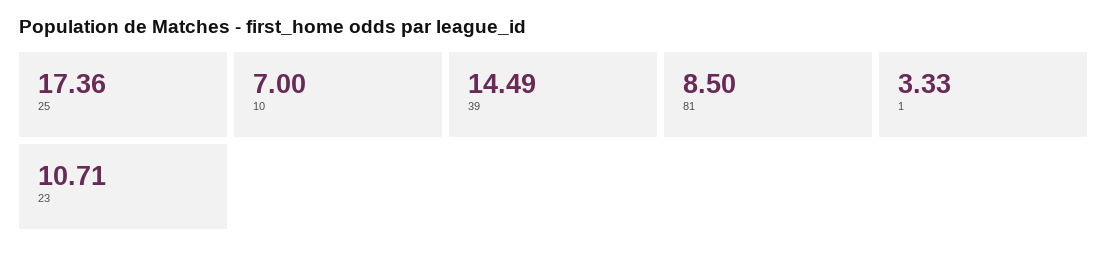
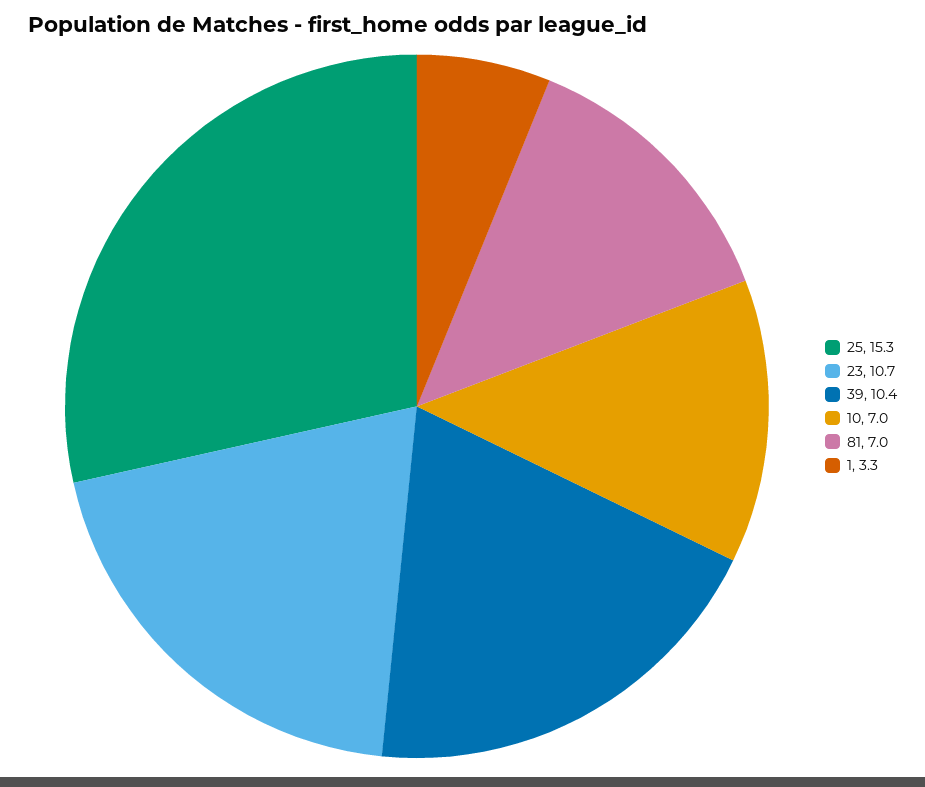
25: 17.36 -> 15.3
39: 14.49 -> 10.4
81: 8.5 -> 7

